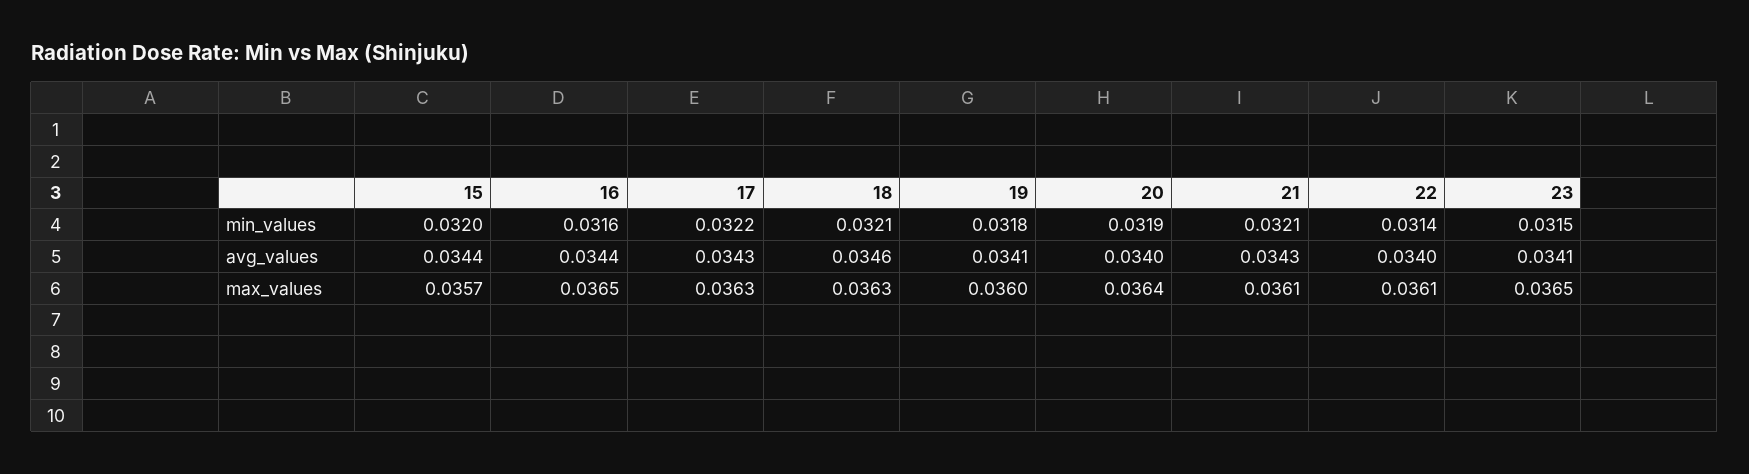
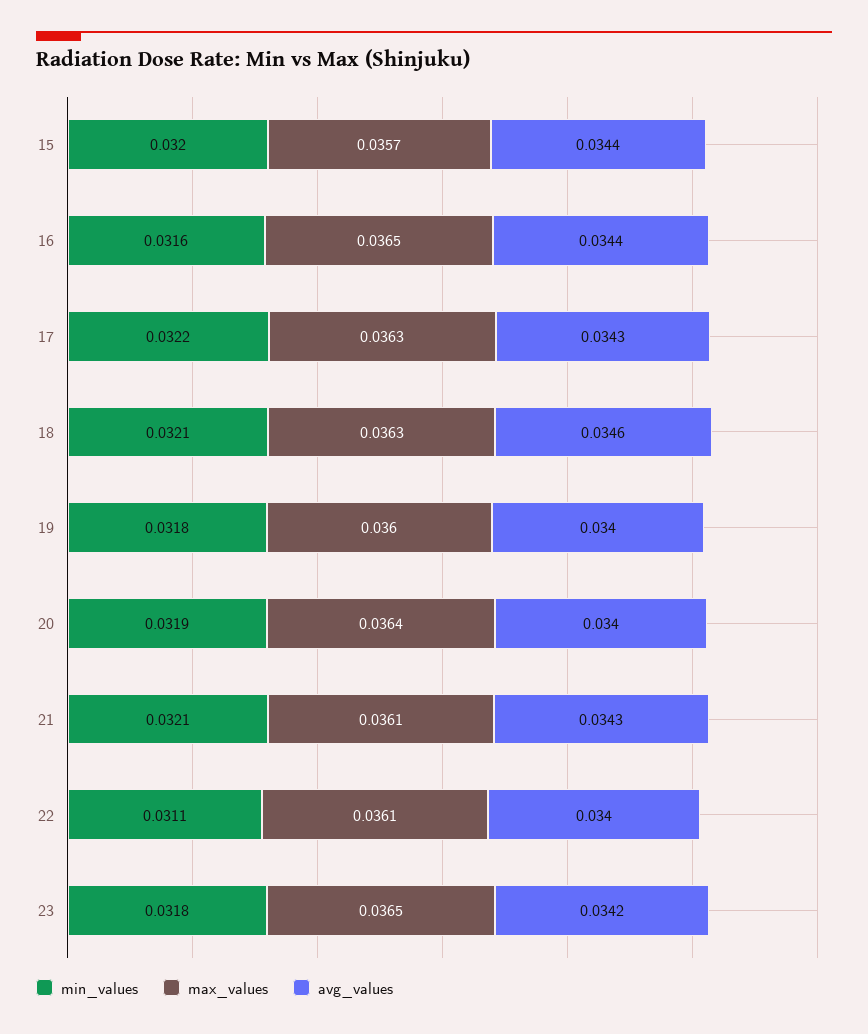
min_values, 22: 0.0314 -> 0.0311
min_values, 23: 0.0315 -> 0.0318
avg_values, 19: 0.0341 -> 0.034
avg_values, 23: 0.0341 -> 0.0342

